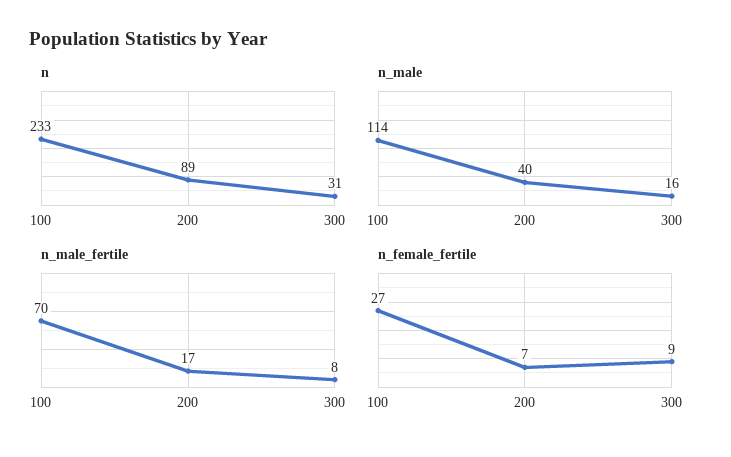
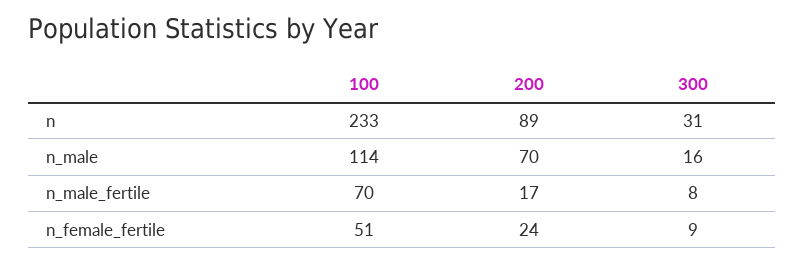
n_male, 200: 40 -> 70
n_female_fertile, 100: 27 -> 51
n_female_fertile, 200: 7 -> 24

